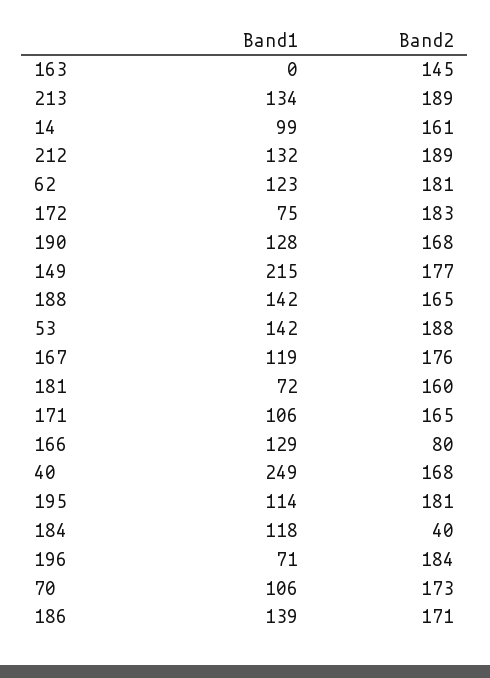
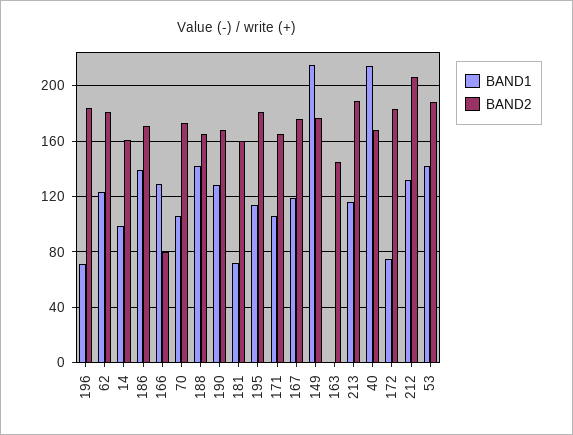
Band1, 213: 134 -> 115
Band2, 212: 189 -> 205
Band1, 40: 249 -> 215
Band1, 184: 118 -> none
Band2, 184: 40 -> none

